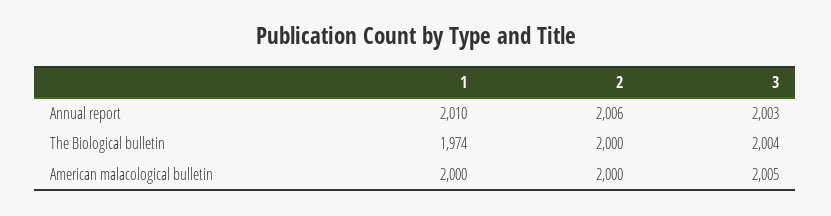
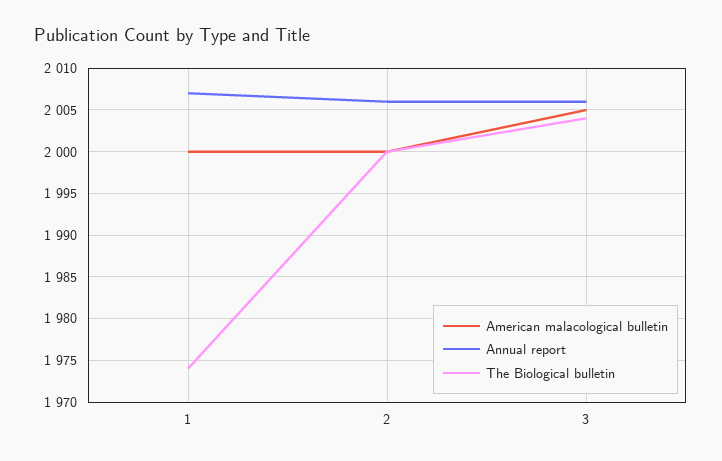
Annual report, 1: 2010 -> 2007
Annual report, 3: 2003 -> 2006

